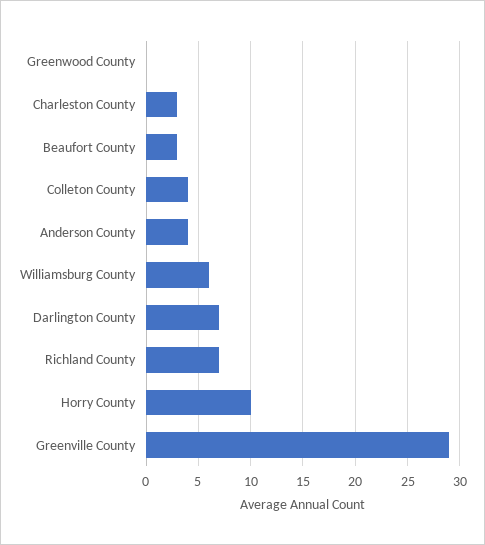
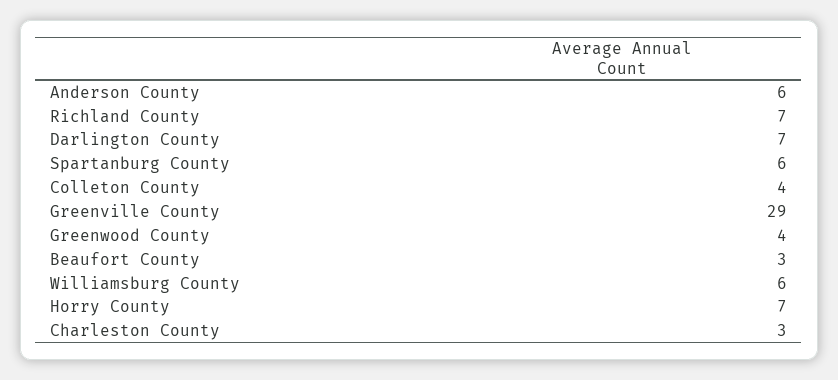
Greenwood County: 0 -> 4
Anderson County: 4 -> 6
Horry County: 10 -> 7
Spartanburg County: none -> 6

